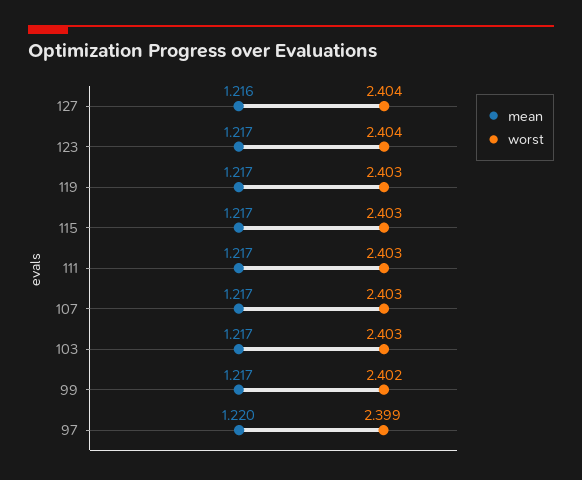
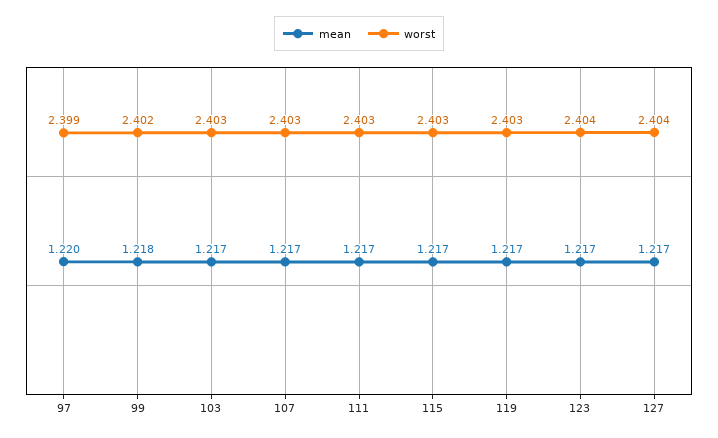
mean, 127: 1.216 -> 1.217
mean, 99: 1.217 -> 1.218

